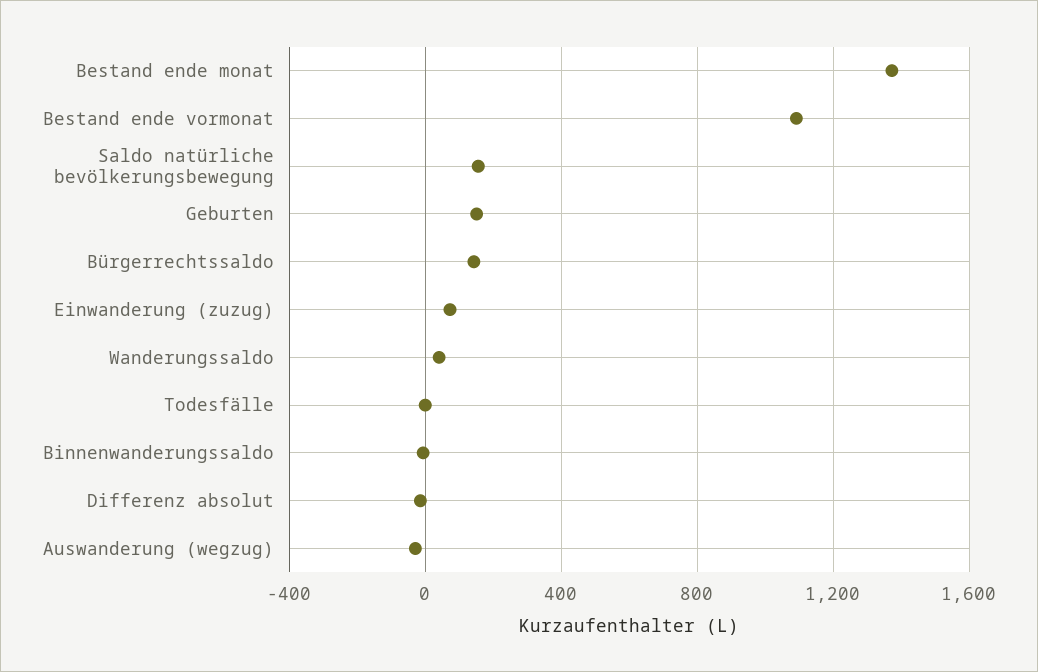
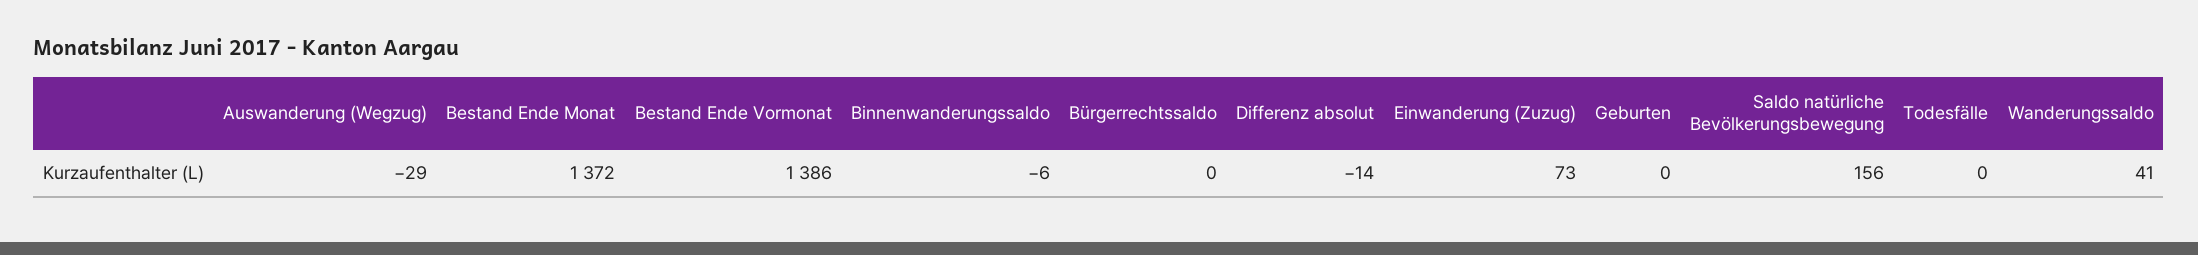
Bestand ende vormonat: 1100 -> 1386
Geburten: 150 -> 0
Bürgerrechtssaldo: 150 -> 0

